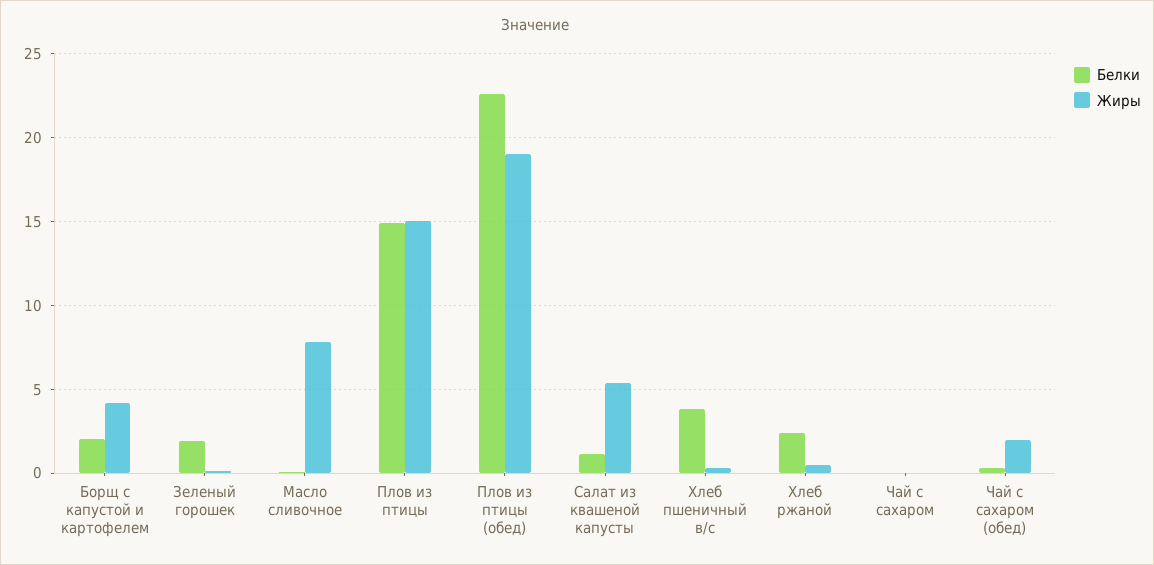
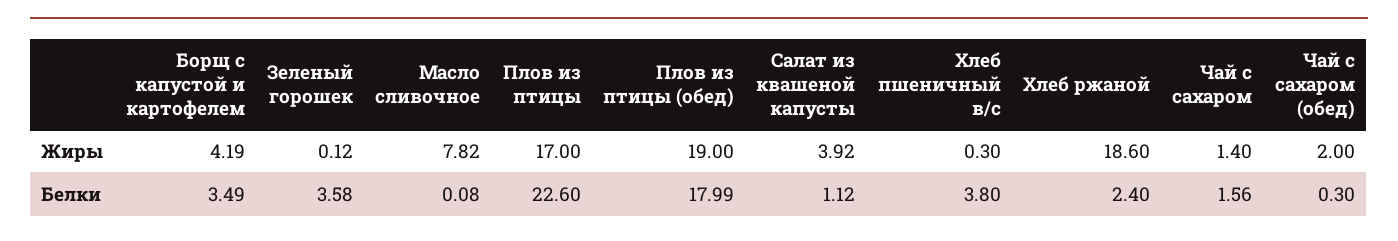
Белки, Борщ с капустой и картофелем: 2 -> 3.49
Белки, Зеленый горошек: 2 -> 3.58
Белки, Плов из птицы: 15 -> 22.6
Жиры, Плов из птицы: 15 -> 17
Белки, Плов из птицы (обед): 22.5 -> 17.99
Жиры, Салат из квашеной капусты: 5.5 -> 3.92
Жиры, Хлеб ржаной: 0.5 -> 18.6
Белки, Чай с сахаром: 0 -> 1.56
Жиры, Чай с сахаром: 0 -> 1.4

